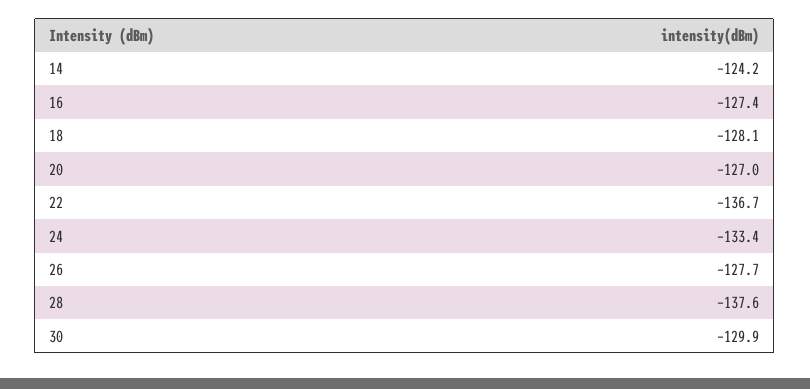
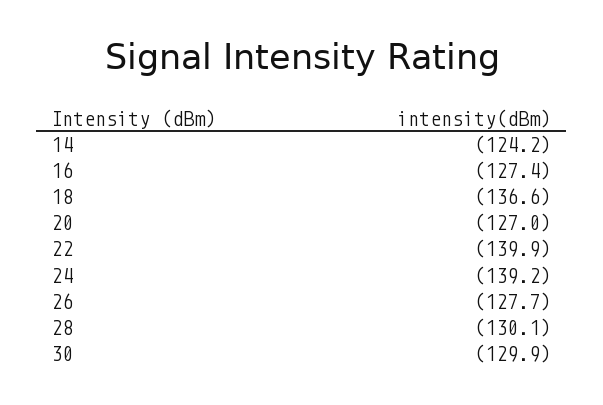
18: -128.1 -> -136.6
22: -136.7 -> -139.9
24: -133.4 -> -139.2
28: -137.6 -> -130.1

